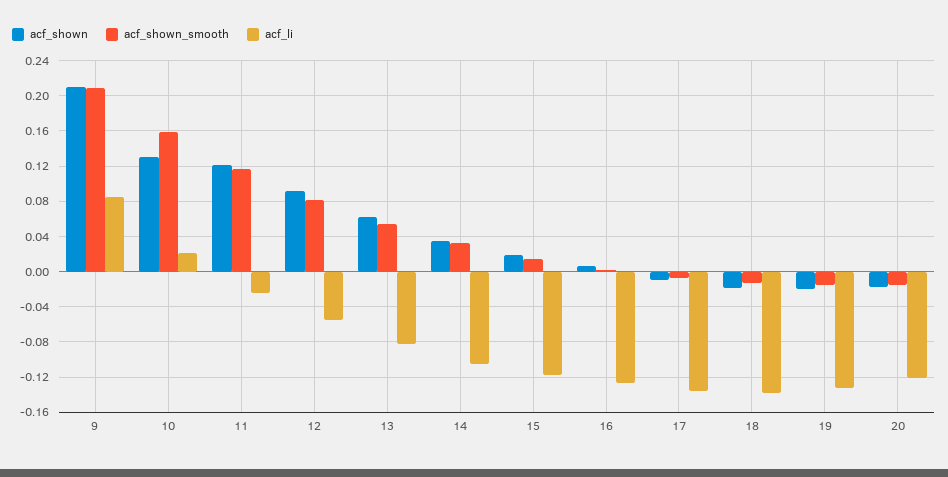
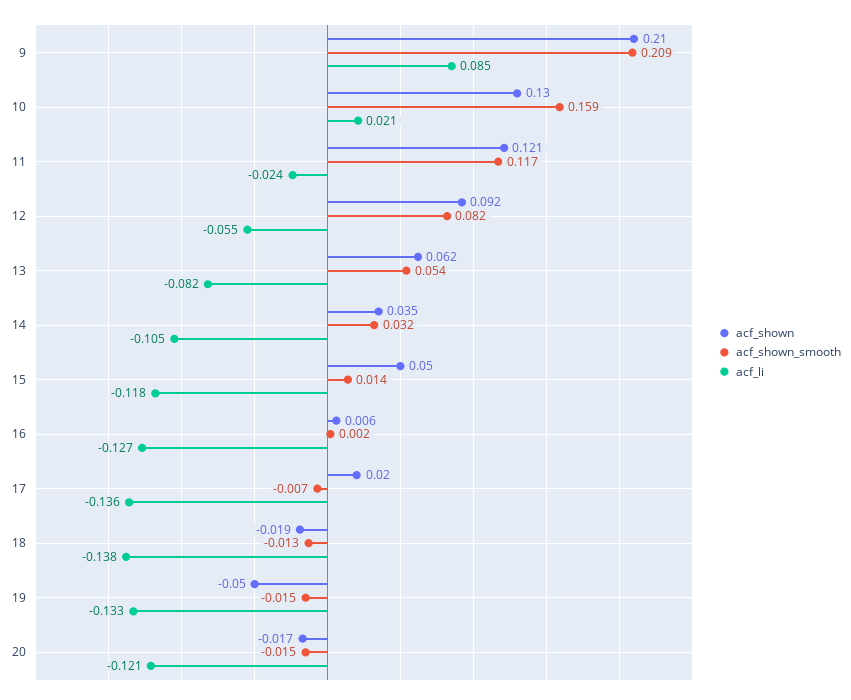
acf_shown, 15: 0.02 -> 0.05
acf_shown, 17: -0.01 -> 0.02
acf_shown, 19: -0.02 -> -0.05

